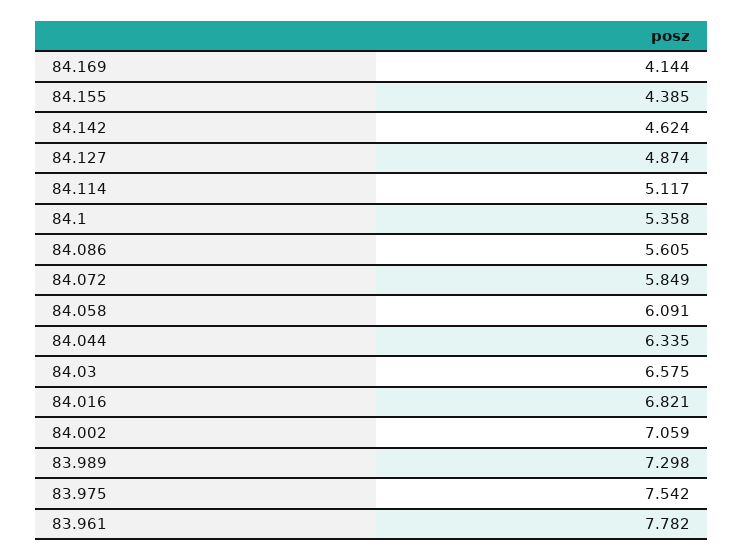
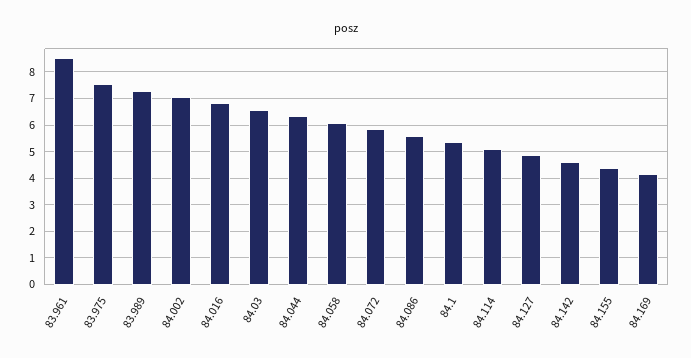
83.961: 7.782 -> 8.5

